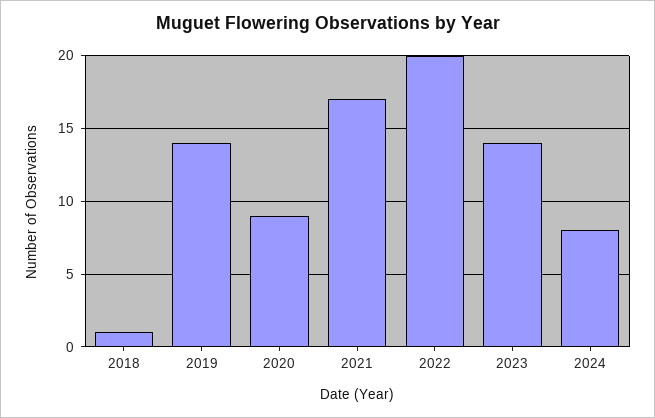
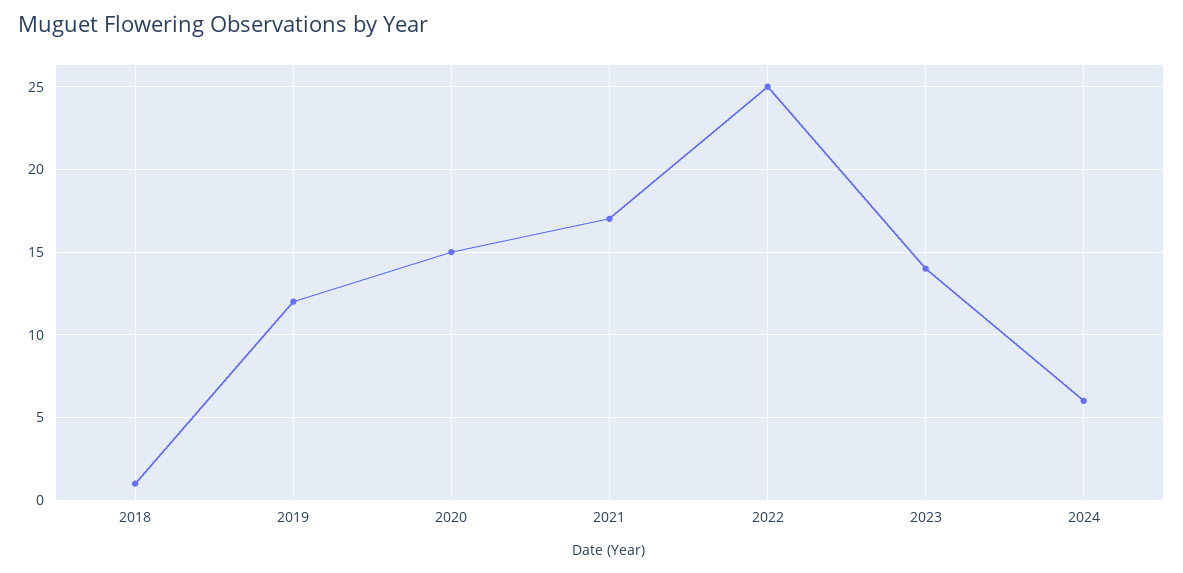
2019: 14 -> 12
2020: 9 -> 15
2022: 20 -> 25
2024: 8 -> 6

